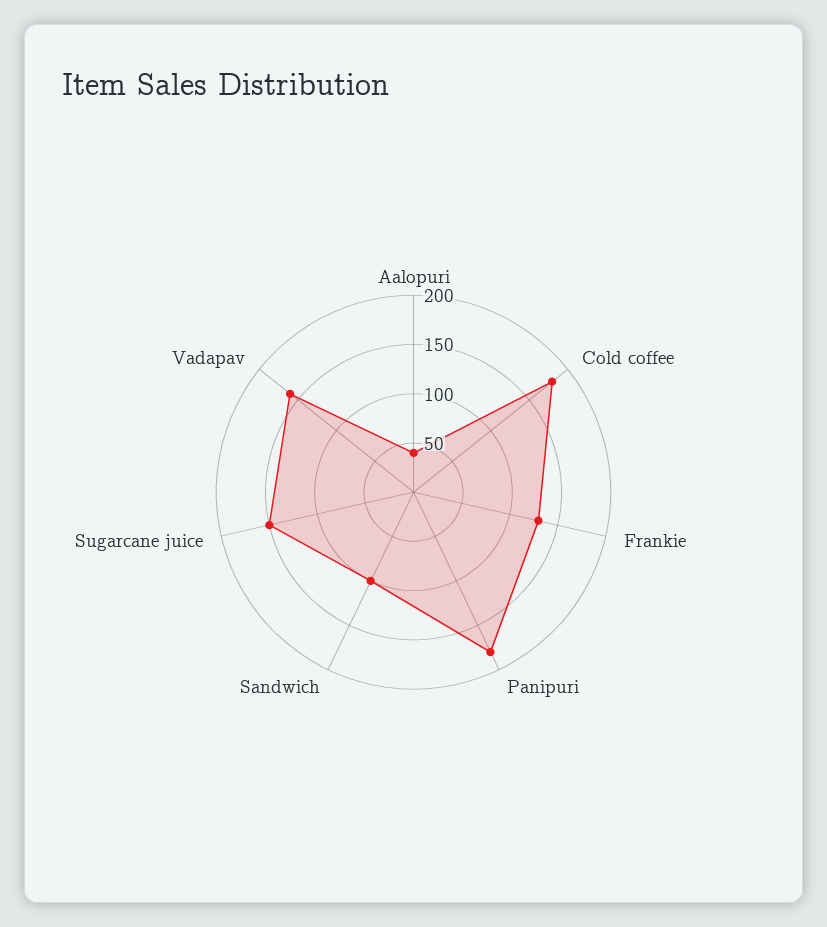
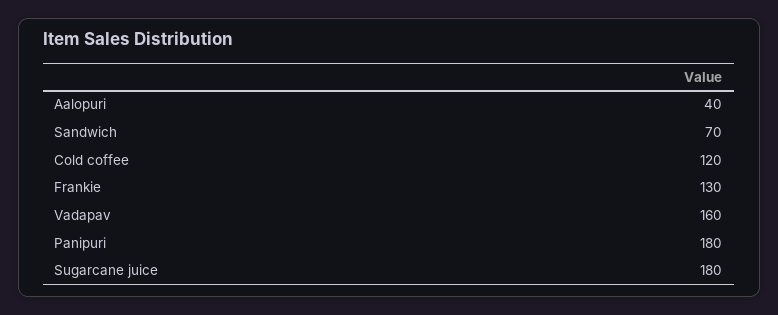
Cold coffee: 180 -> 120
Sandwich: 100 -> 70
Sugarcane juice: 150 -> 180

